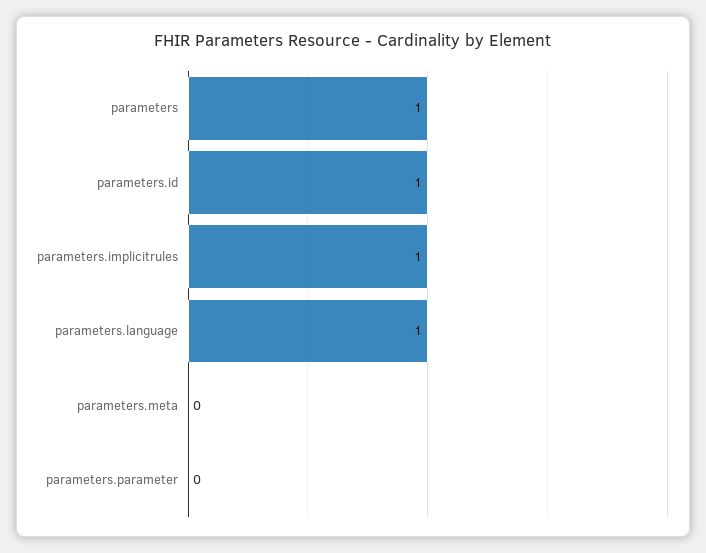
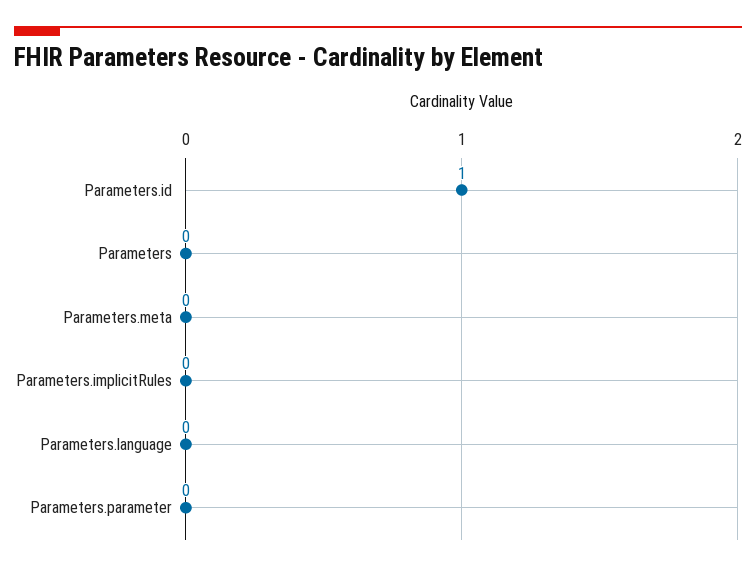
parameters: 1 -> 0
parameters.implicitrules: 1 -> 0
parameters.language: 1 -> 0

